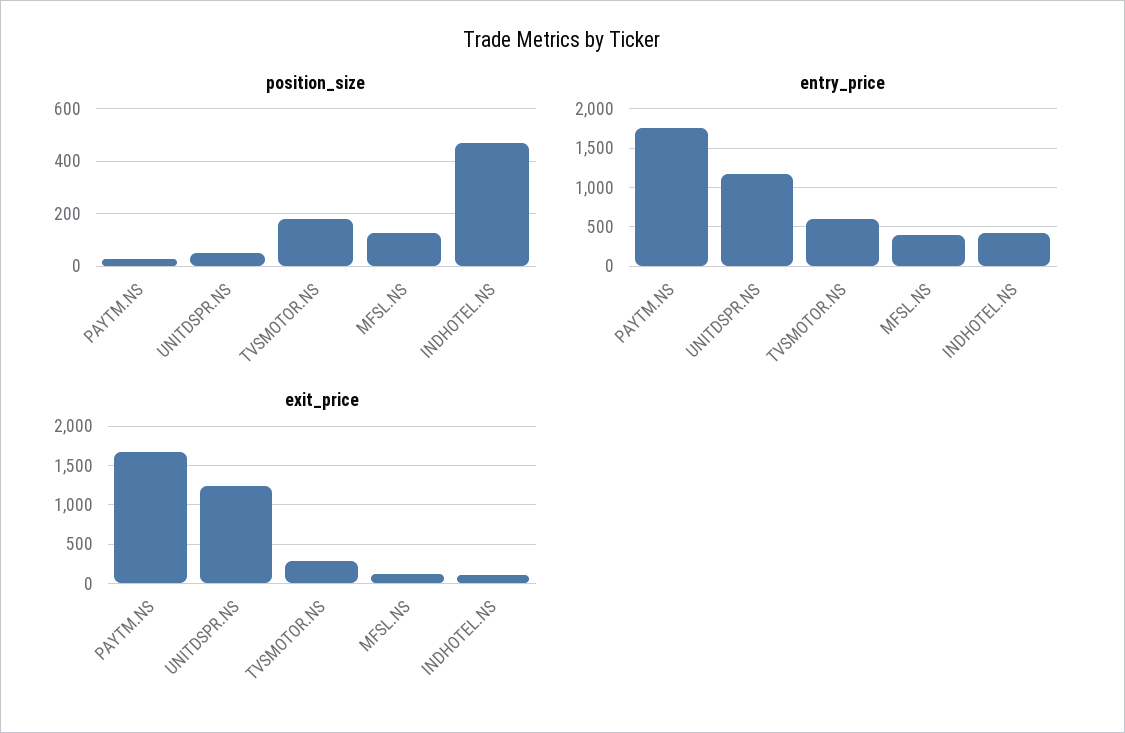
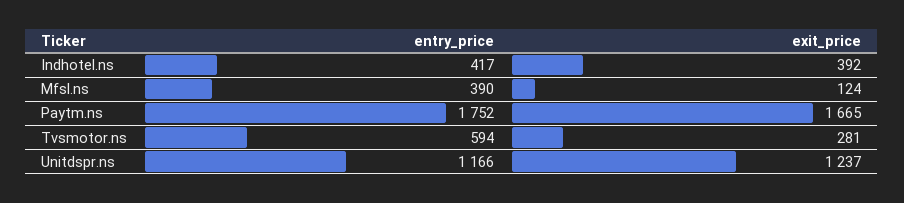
position_size, PAYTM.NS: 25 -> none
position_size, UNITDSPR.NS: 50 -> none
position_size, TVSMOTOR.NS: 175 -> none
position_size, MFSL.NS: 125 -> none
position_size, INDHOTEL.NS: 475 -> none
exit_price, INDHOTEL.NS: 100 -> 392

